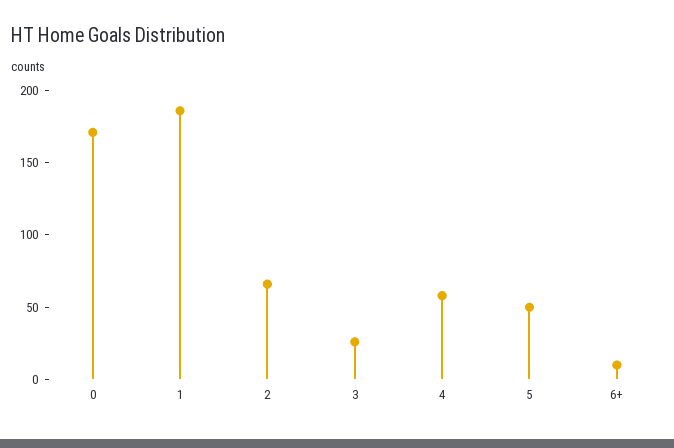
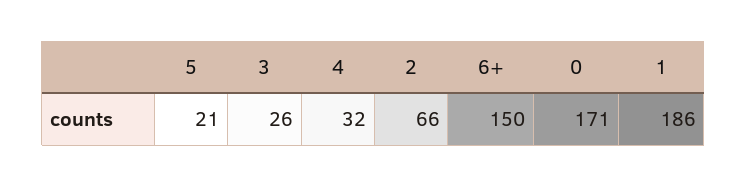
4: 60 -> 32
5: 50 -> 21
6+: 10 -> 150

